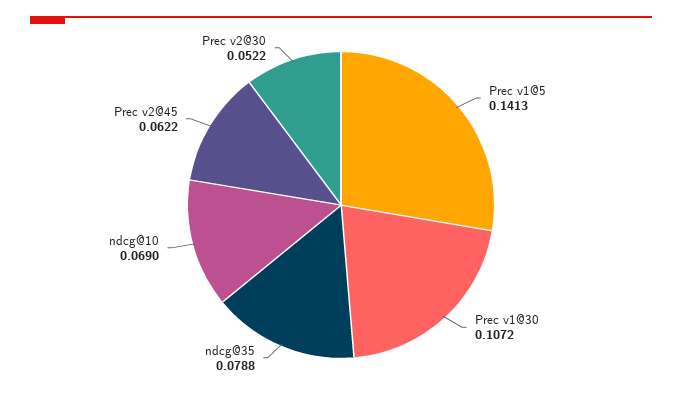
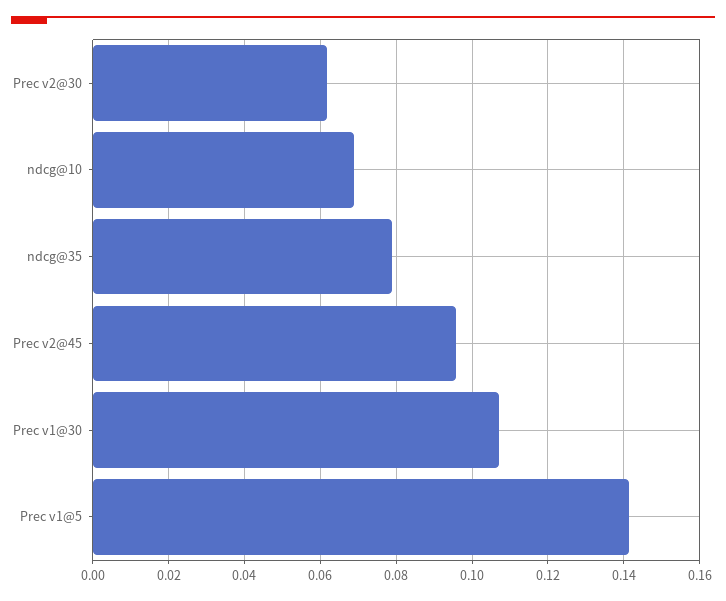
Prec v2@45: 0.0622 -> 0.096
Prec v2@30: 0.0522 -> 0.062

